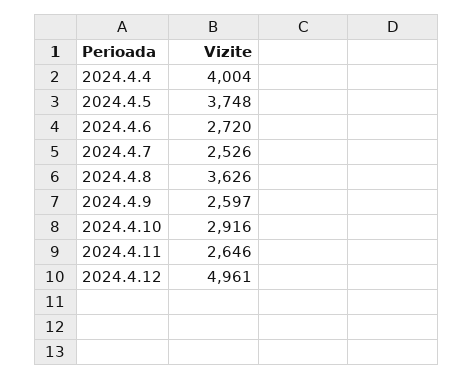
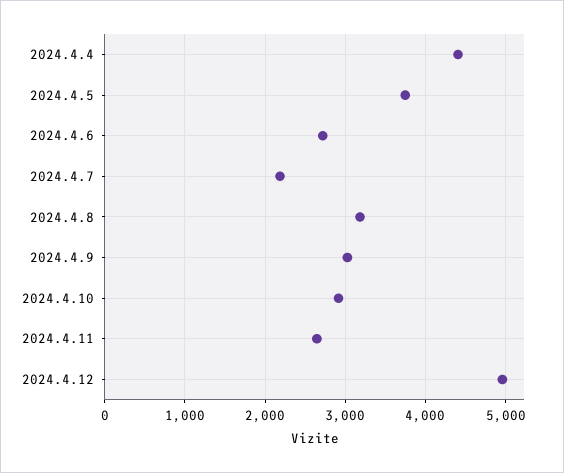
2024.4.4: 4004 -> 4400
2024.4.7: 2526 -> 2200
2024.4.8: 3626 -> 3200
2024.4.9: 2597 -> 3000

